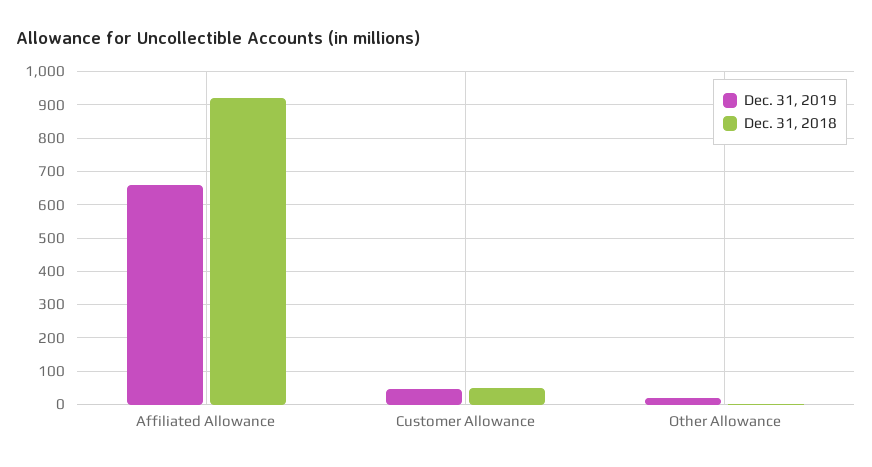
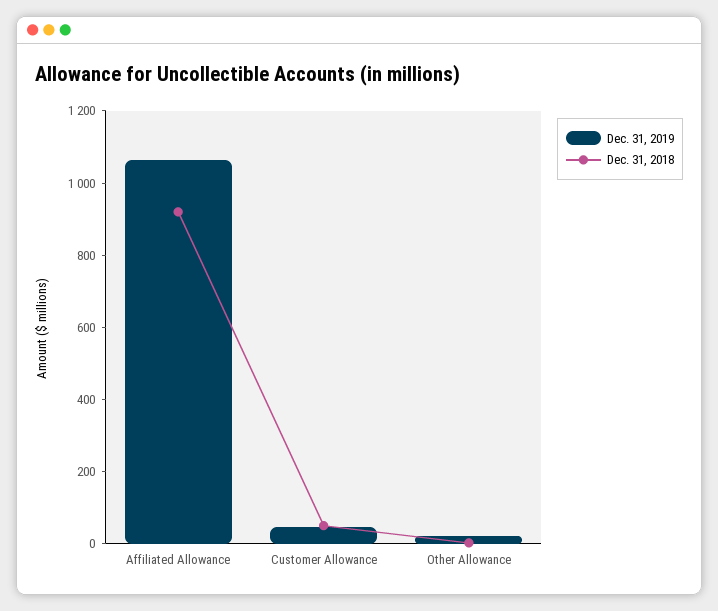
Dec. 31, 2019, Affiliated Allowance: 660 -> 1050

